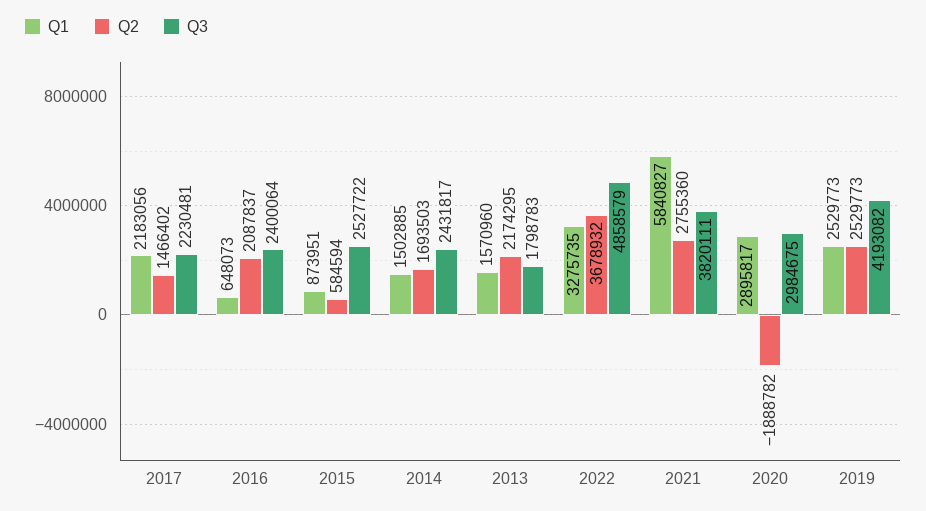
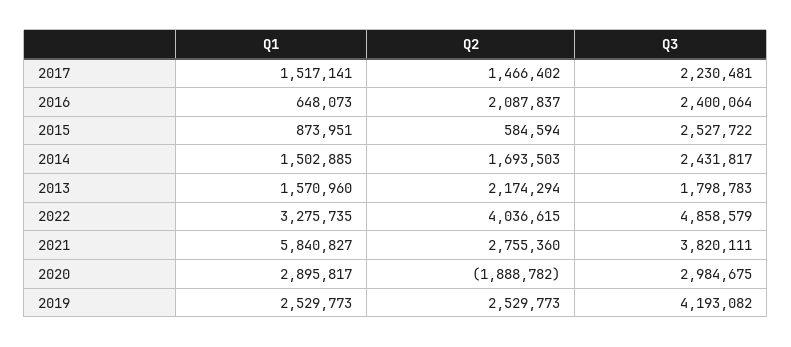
Q1, 2017: 2183056 -> 1517141
Q2, 2013: 2174295 -> 2174294
Q2, 2022: 3678932 -> 4036615

